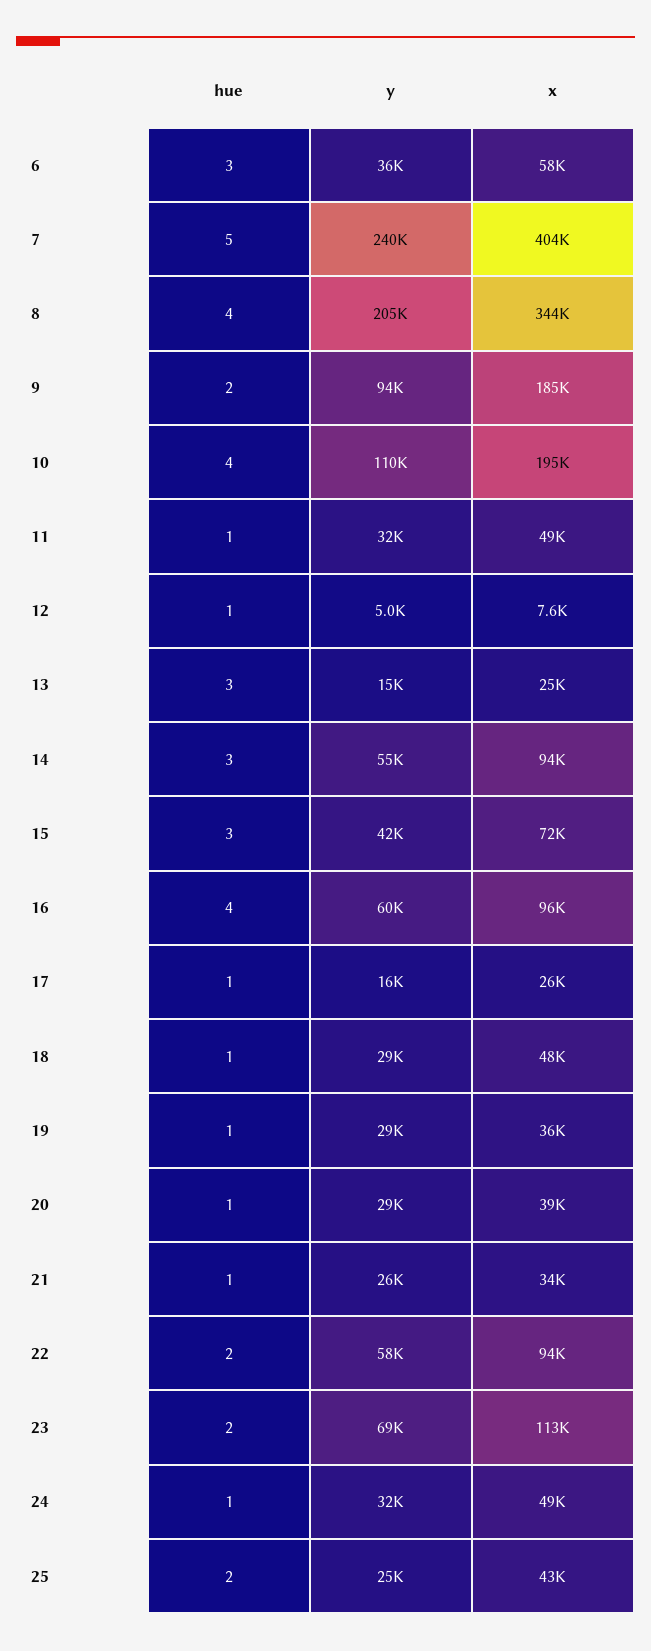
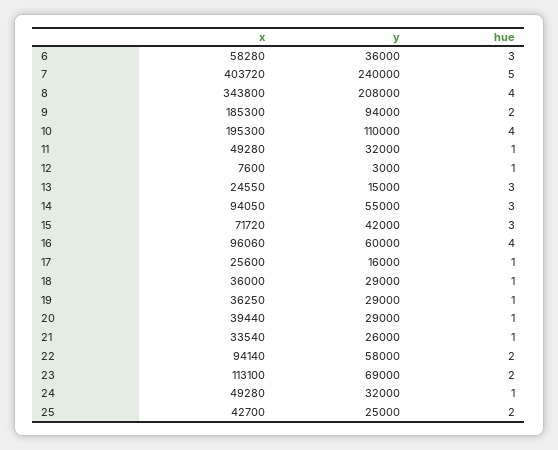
y, 8: 205000 -> 208000
y, 12: 5000 -> 3000
x, 18: 48000 -> 36000

